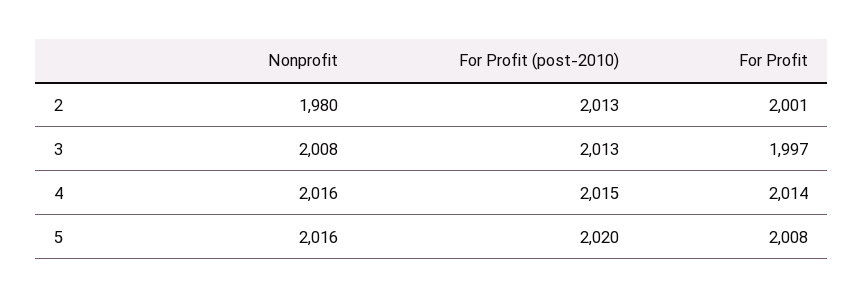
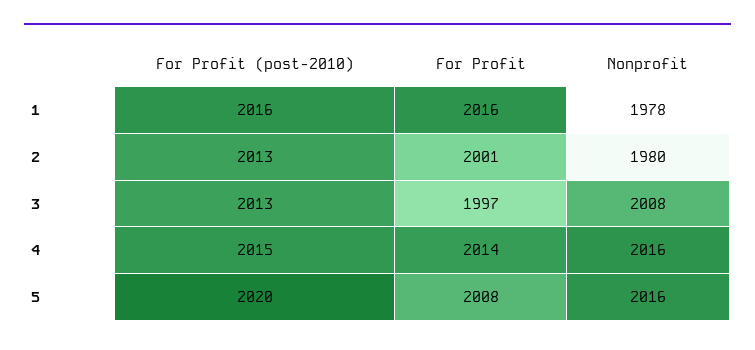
For Profit (post-2010), 1: none -> 2016
For Profit, 1: none -> 2016
Nonprofit, 1: none -> 1978

